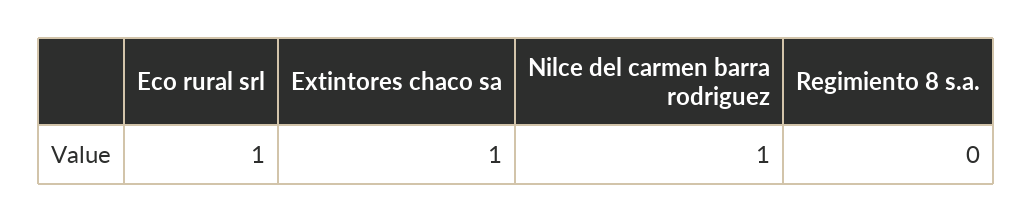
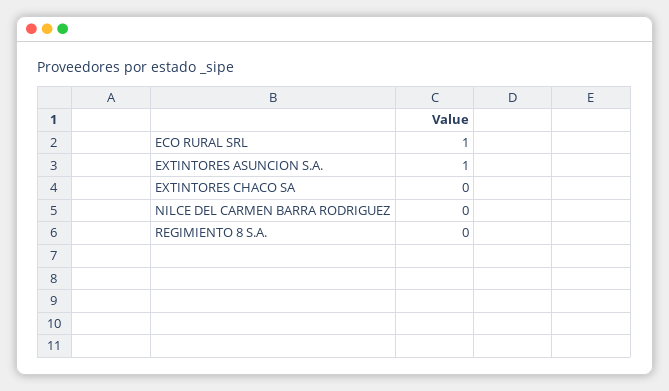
Extintores chaco sa: 1 -> 0
Nilce del carmen barra rodriguez: 1 -> 0
EXTINTORES ASUNCION S.A.: none -> 1

